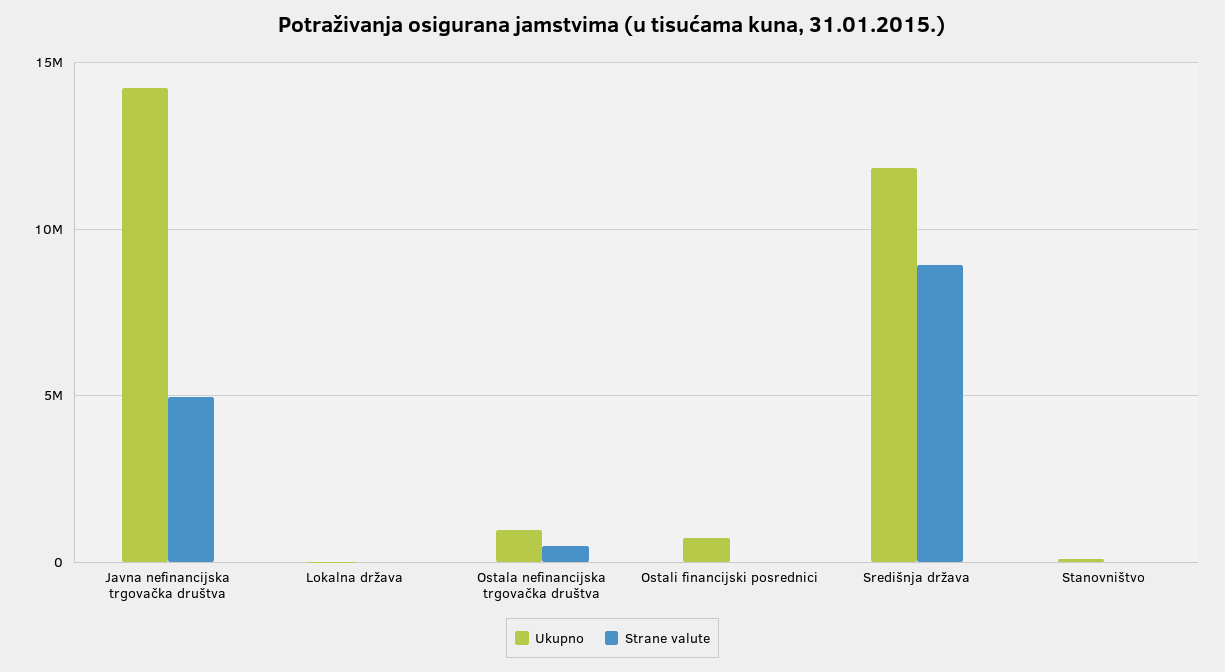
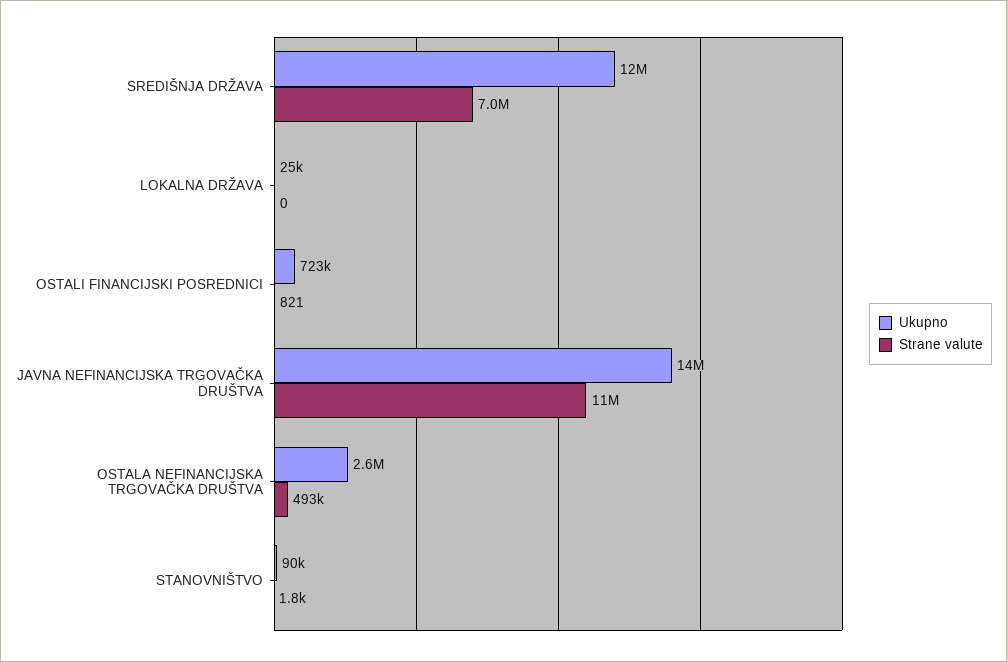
Strane valute, Javna nefinancijska trgovačka društva: 5000000 -> 11000000
Ukupno, Ostala nefinancijska trgovačka društva: 1000000 -> 2600000
Strane valute, Središnja država: 9000000 -> 7000000

